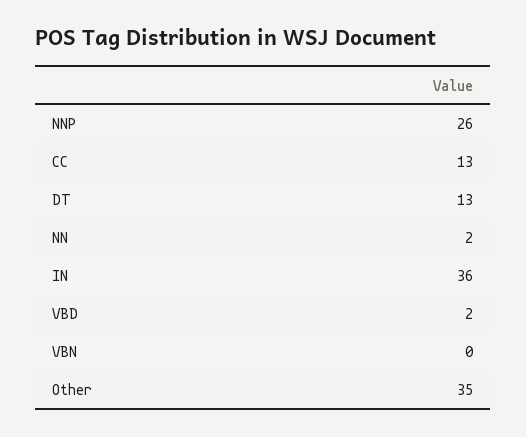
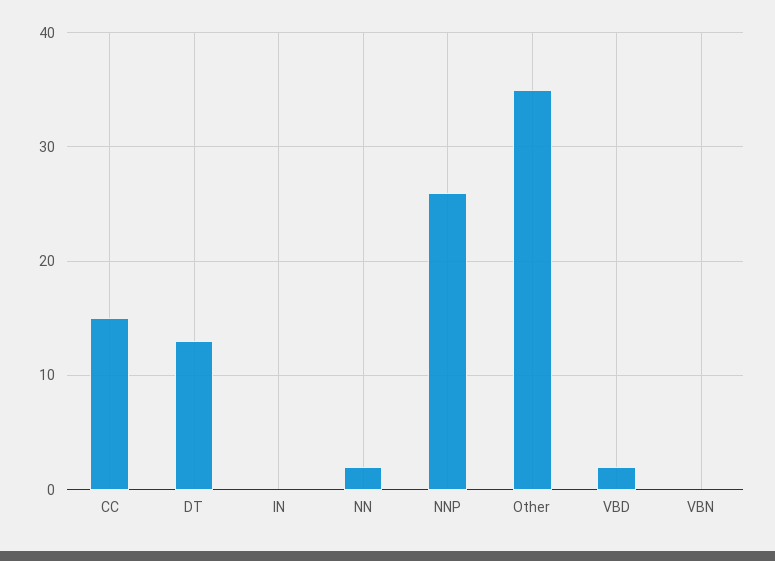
CC: 13 -> 15
IN: 36 -> 0

